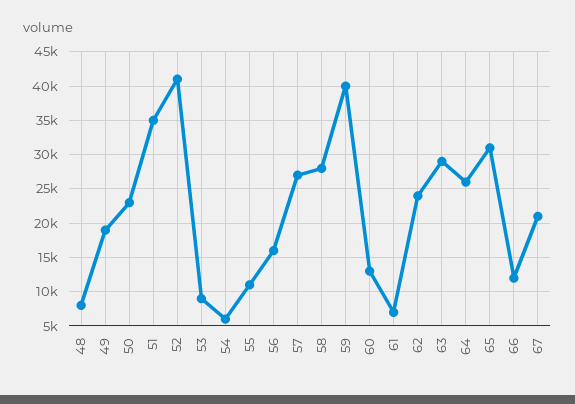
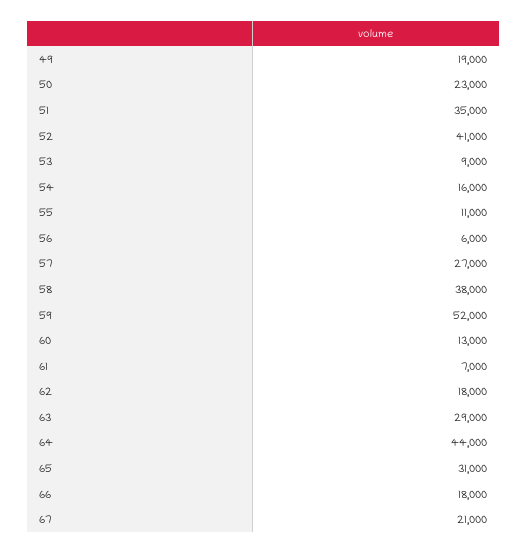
48: 8000 -> none
54: 6000 -> 16000
56: 16000 -> 6000
58: 28000 -> 38000
59: 40000 -> 52000
62: 24000 -> 18000
64: 26000 -> 44000
66: 12000 -> 18000

